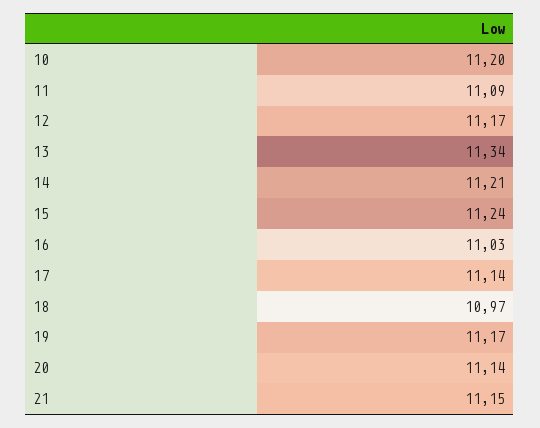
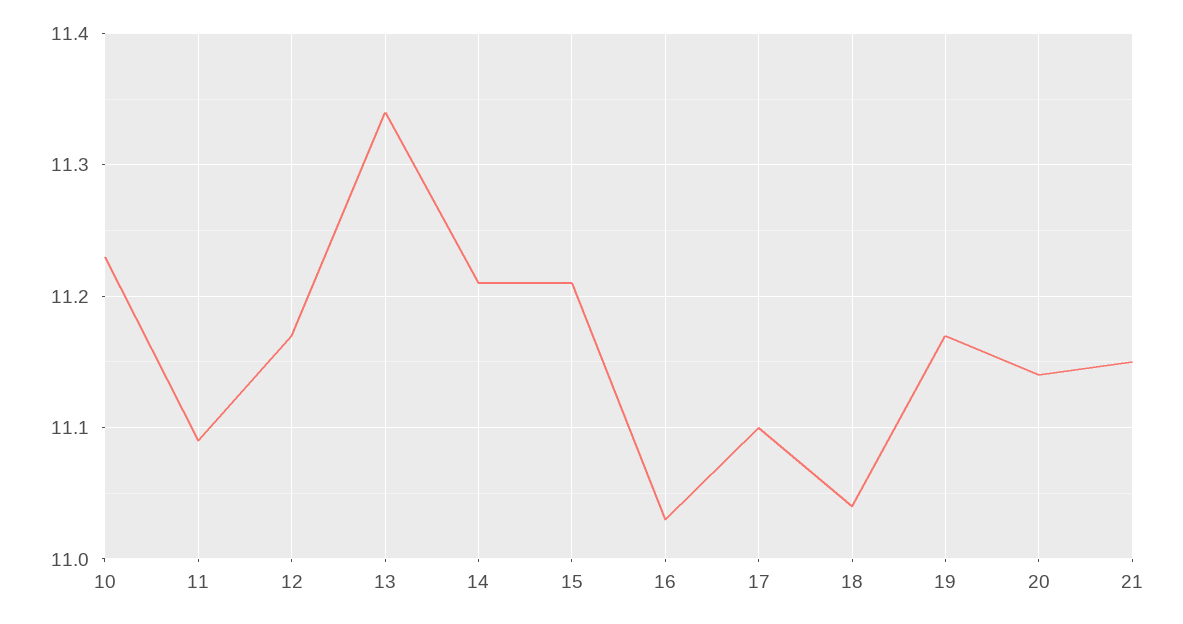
10: 11.2 -> 11.23
15: 11.24 -> 11.21
17: 11.14 -> 11.1
18: 10.97 -> 11.04

